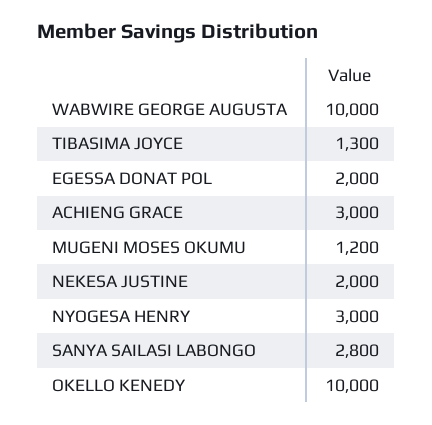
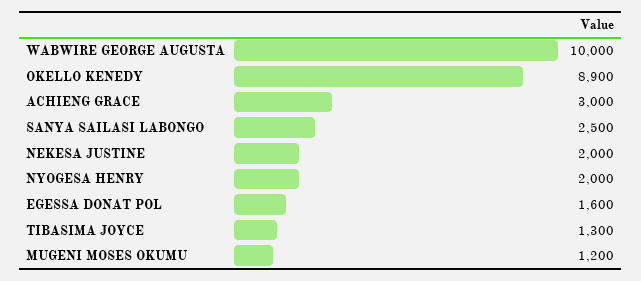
EGESSA DONAT POL: 2000 -> 1600
NYOGESA HENRY: 3000 -> 2000
SANYA SAILASI LABONGO: 2800 -> 2500
OKELLO KENEDY: 10000 -> 8900

